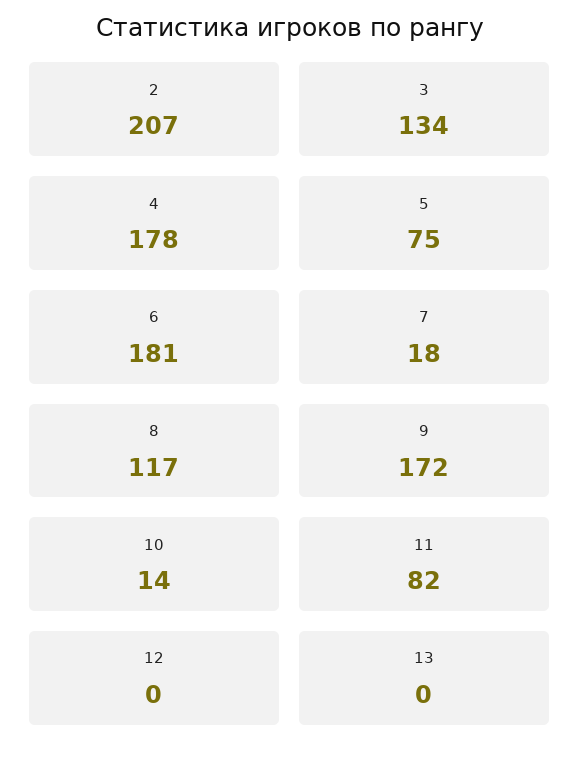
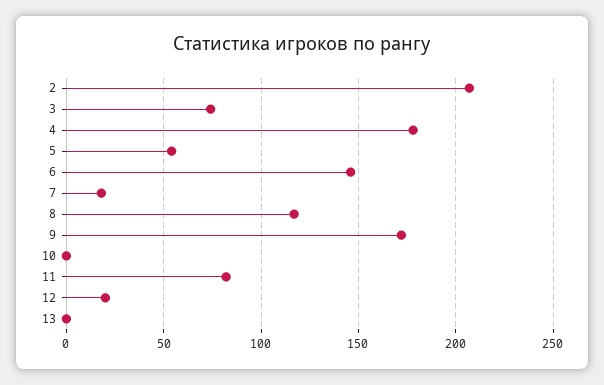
3: 134 -> 75
5: 75 -> 55
6: 181 -> 145
10: 14 -> 0
12: 0 -> 20

